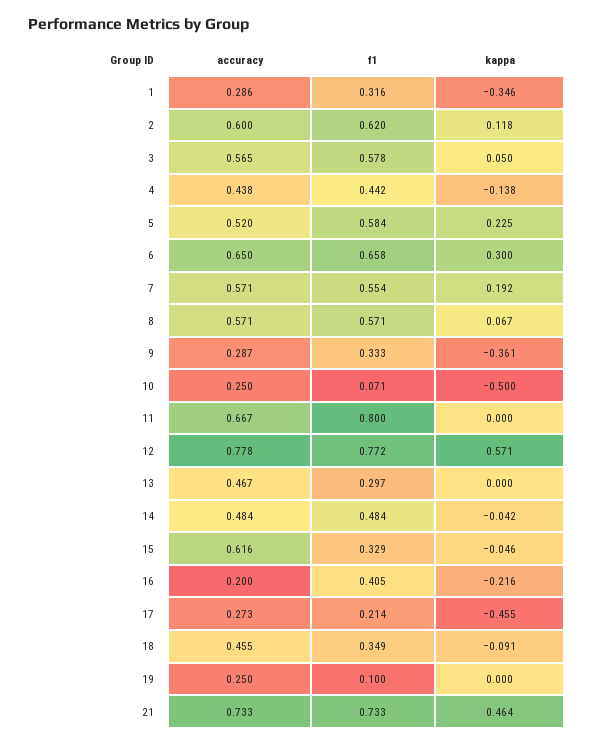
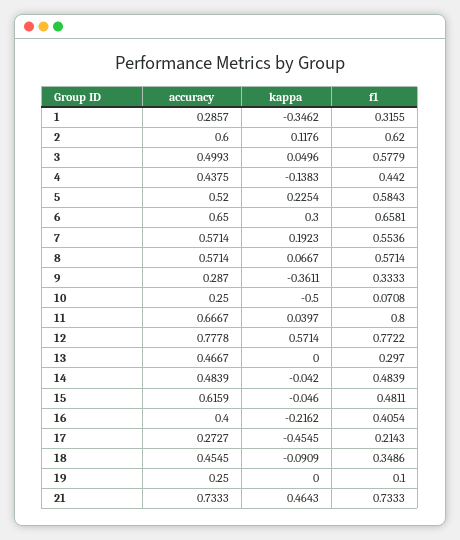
accuracy, 3: 0.565 -> 0.4993
kappa, 11: 0 -> 0.0397
f1, 15: 0.329 -> 0.4811
accuracy, 16: 0.2 -> 0.4

